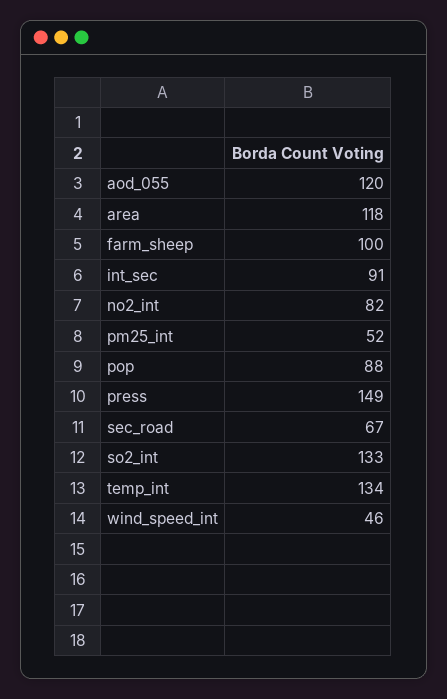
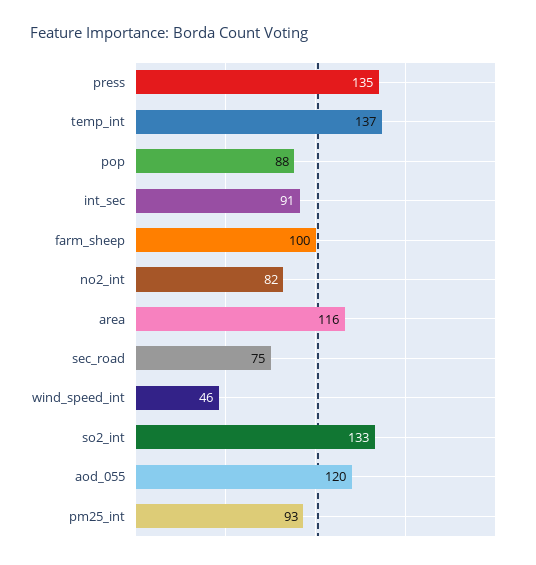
area: 118 -> 116
pm25_int: 52 -> 93
press: 149 -> 135
sec_road: 67 -> 75
temp_int: 134 -> 137

